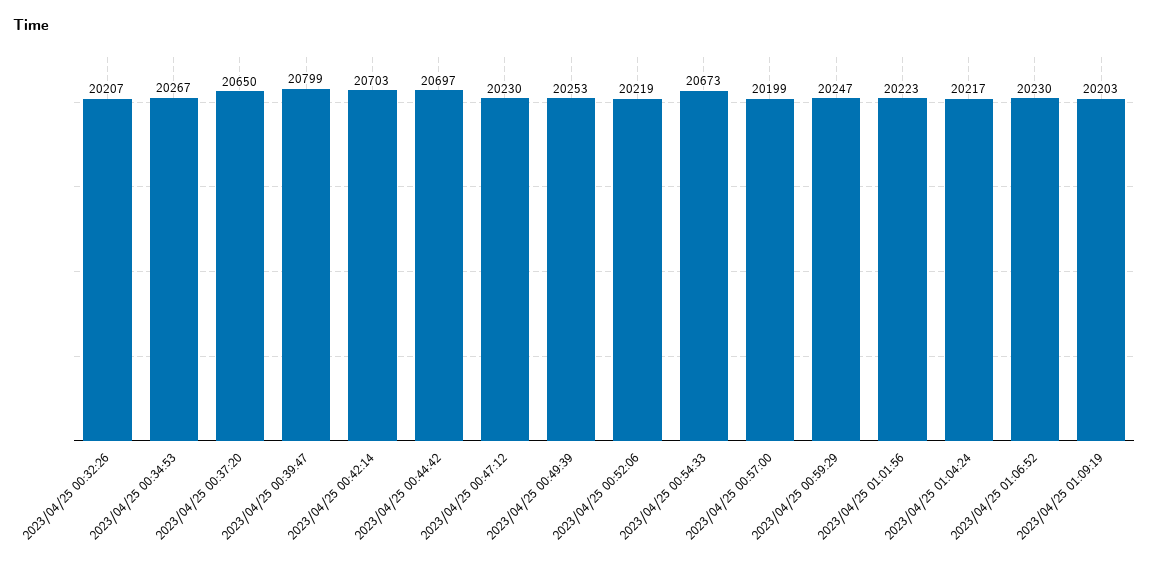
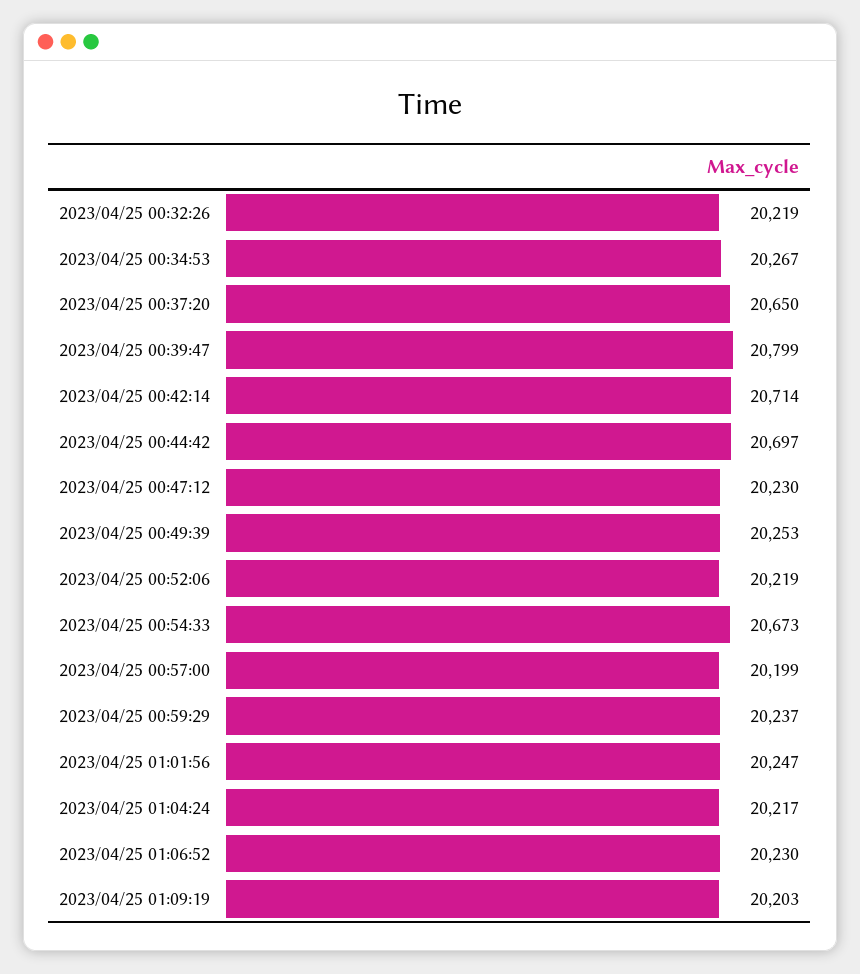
2023/04/25 00:32:26: 20207 -> 20219
2023/04/25 00:42:14: 20703 -> 20714
2023/04/25 00:59:29: 20247 -> 20237
2023/04/25 01:01:56: 20223 -> 20247

